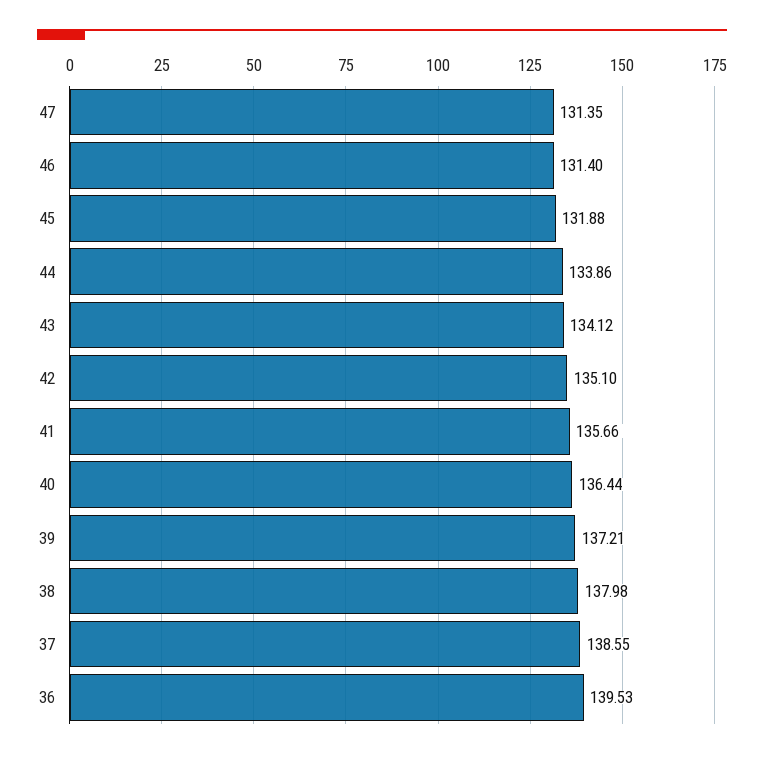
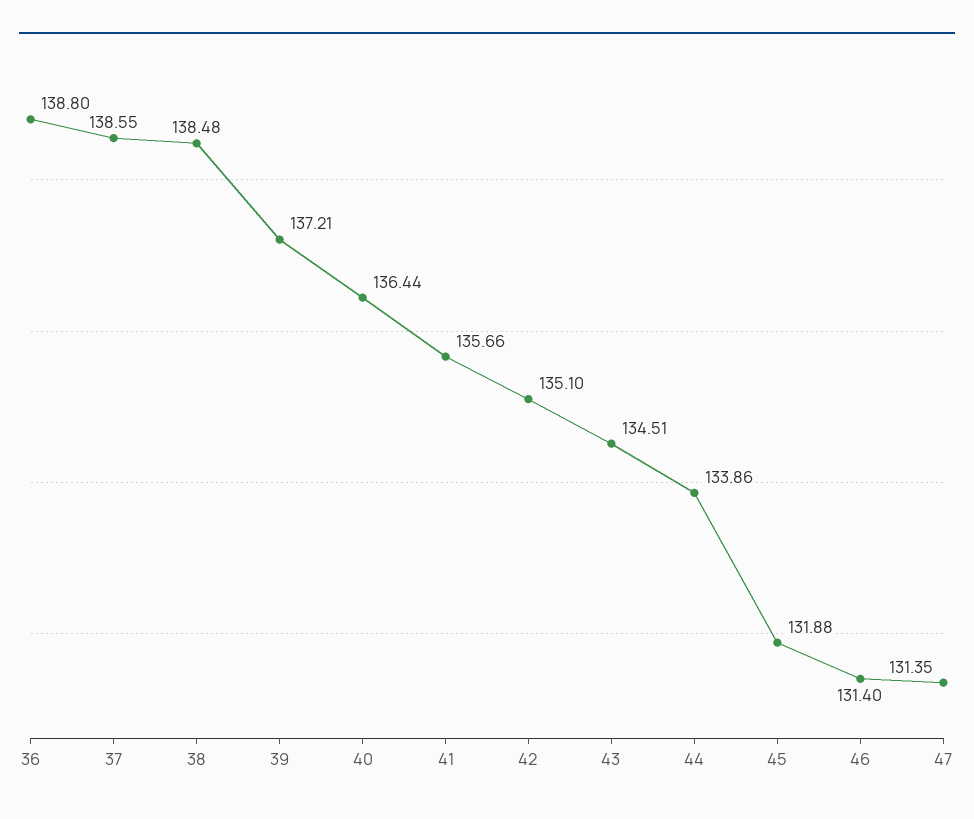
43: 134.12 -> 134.51
38: 137.98 -> 138.48
36: 139.53 -> 138.8

